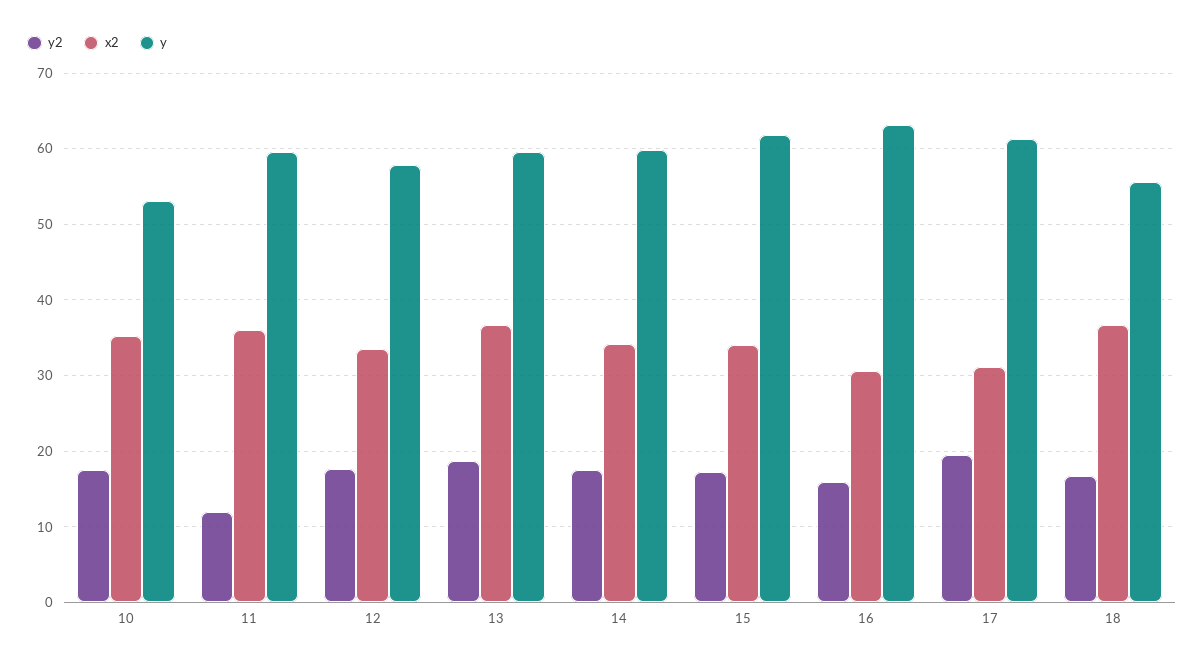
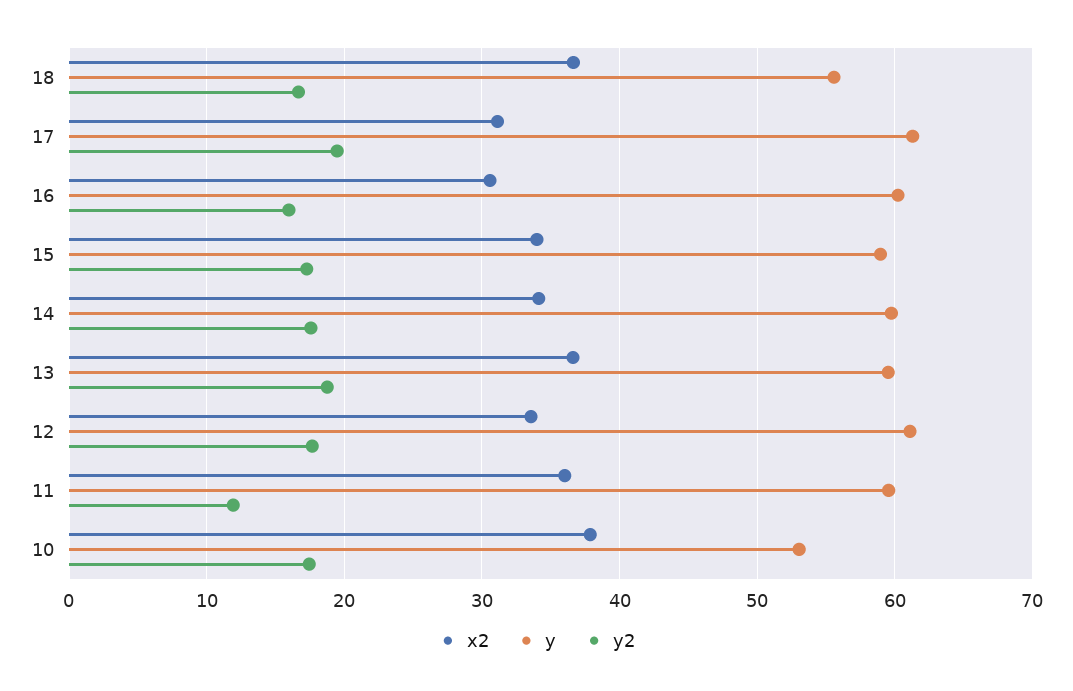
x2, 10: 35 -> 38
y, 12: 58 -> 61
y, 15: 62 -> 59
y, 16: 63 -> 60

